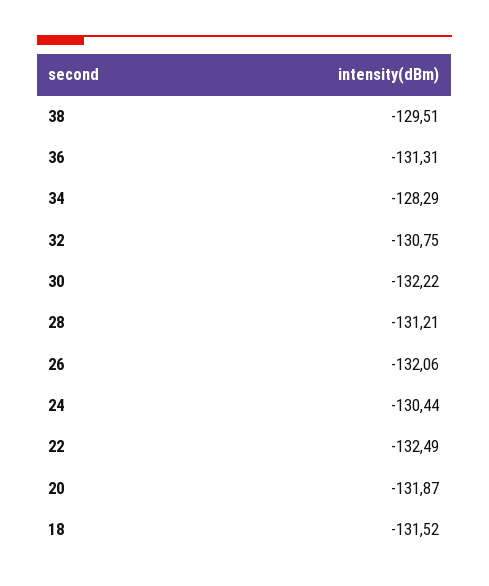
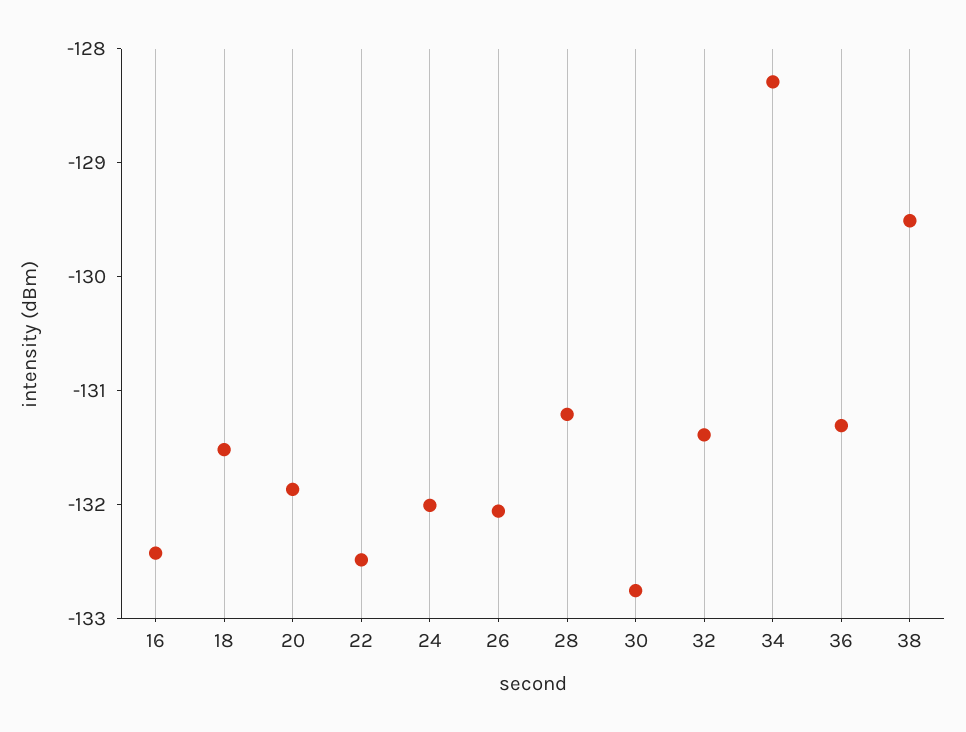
32: -130.75 -> -131.4
30: -132.22 -> -132.8
24: -130.44 -> -132
16: none -> -132.4

